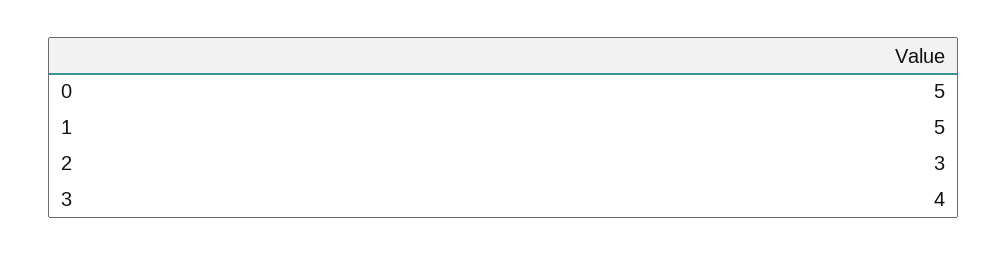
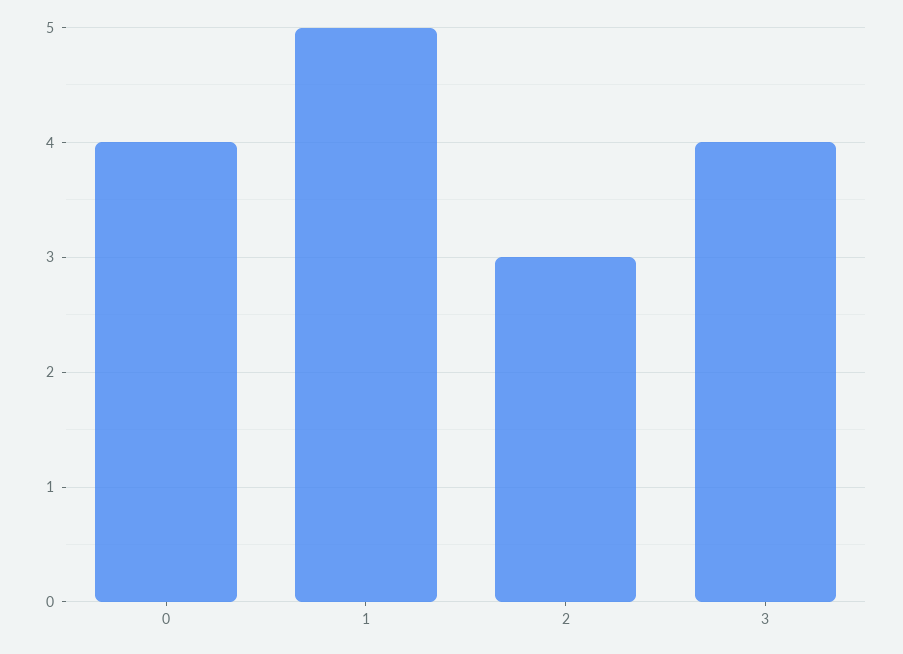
0: 5 -> 4

